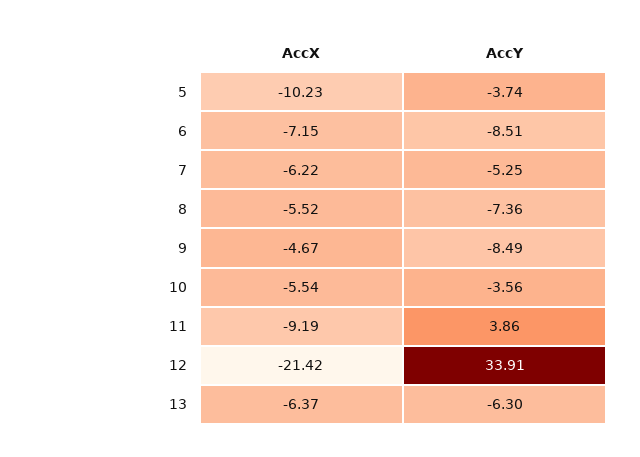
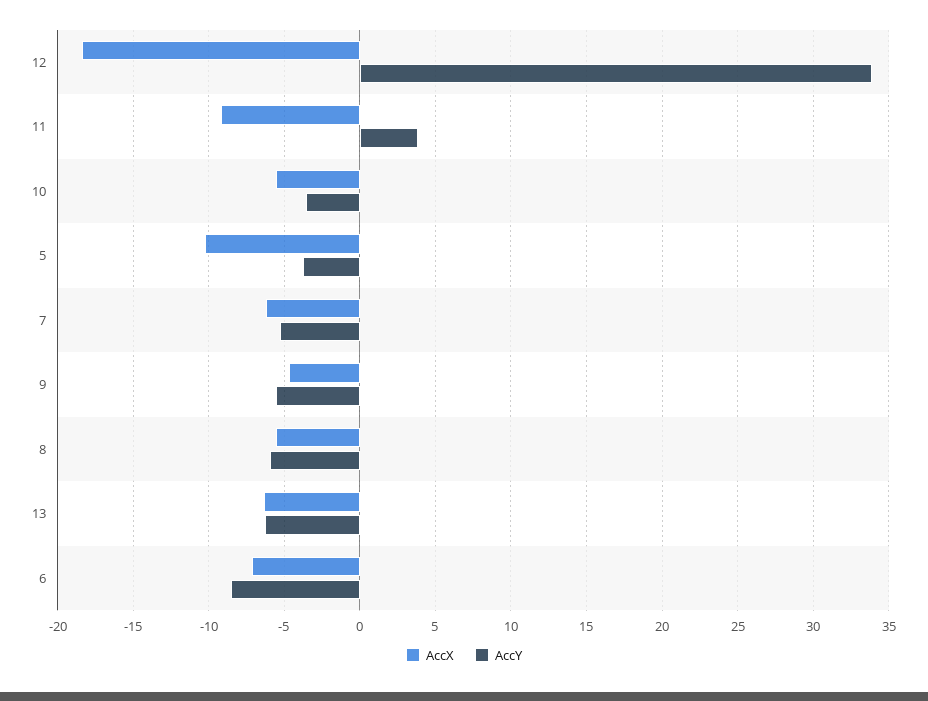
AccY, 8: -7.36 -> -6
AccY, 9: -8.49 -> -5.5
AccX, 12: -21.42 -> -18.5

